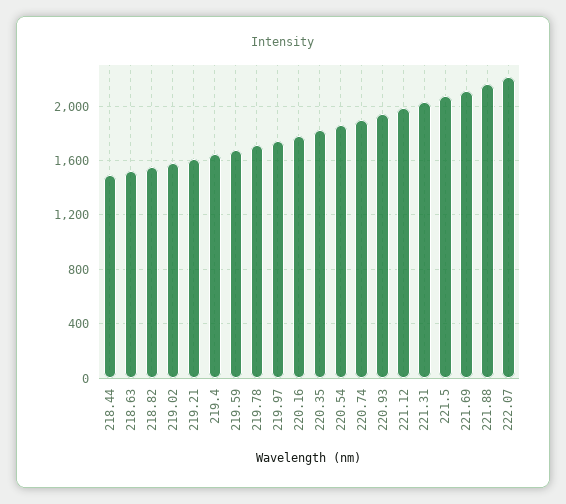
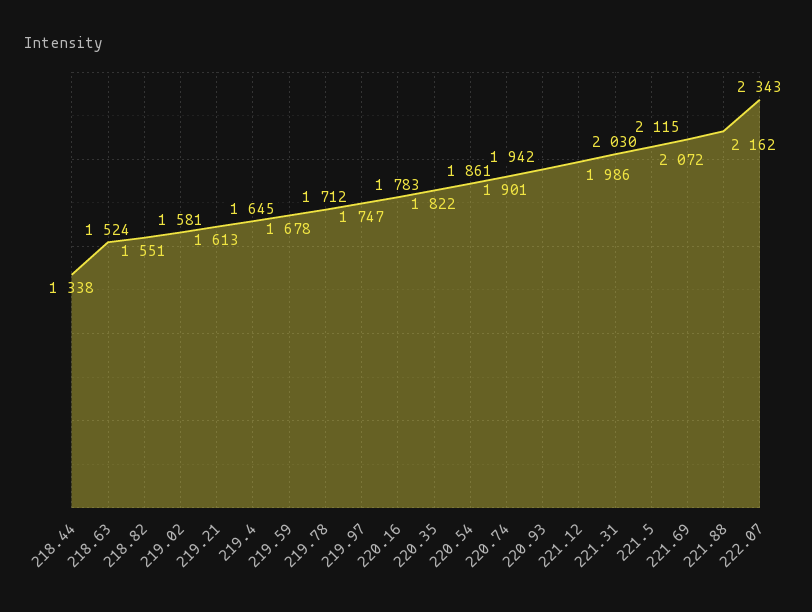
218.44: 1500 -> 1338
222.07: 2200 -> 2343

